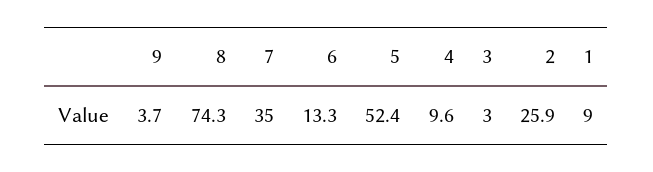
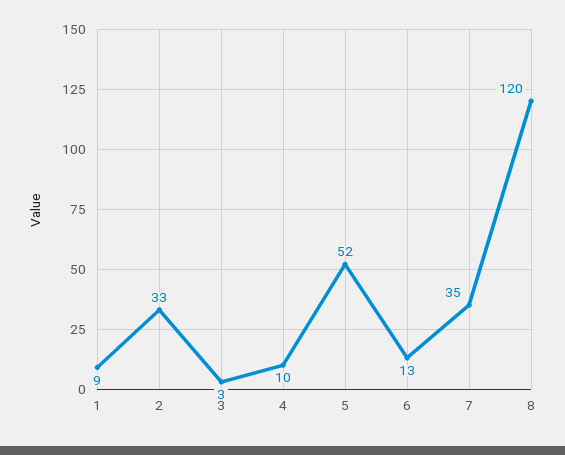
9: 3.7 -> none
8: 74.3 -> 120
2: 25.9 -> 33

